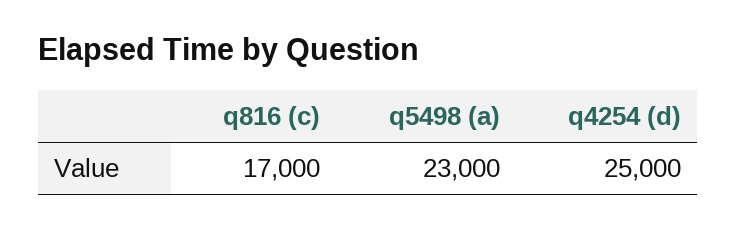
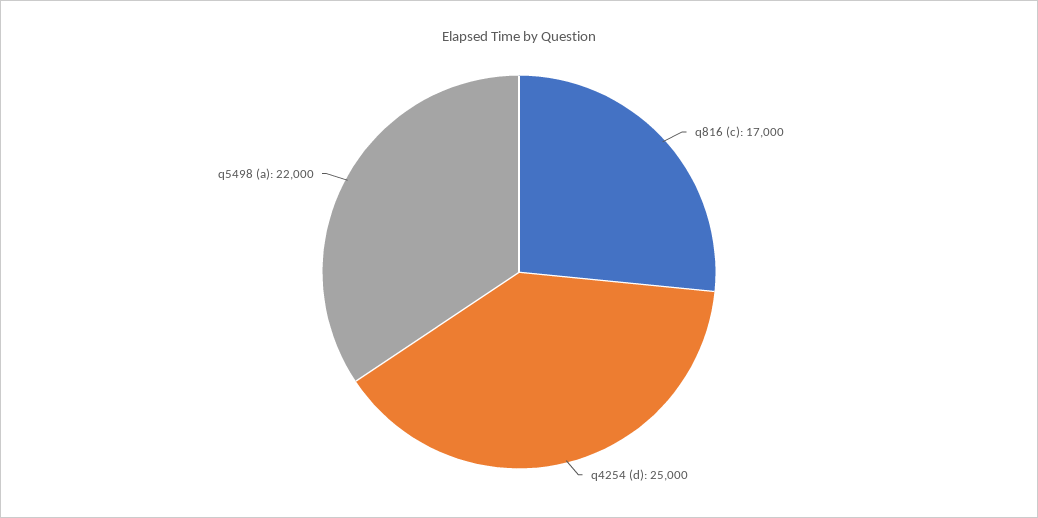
q5498 (a): 23000 -> 22000

